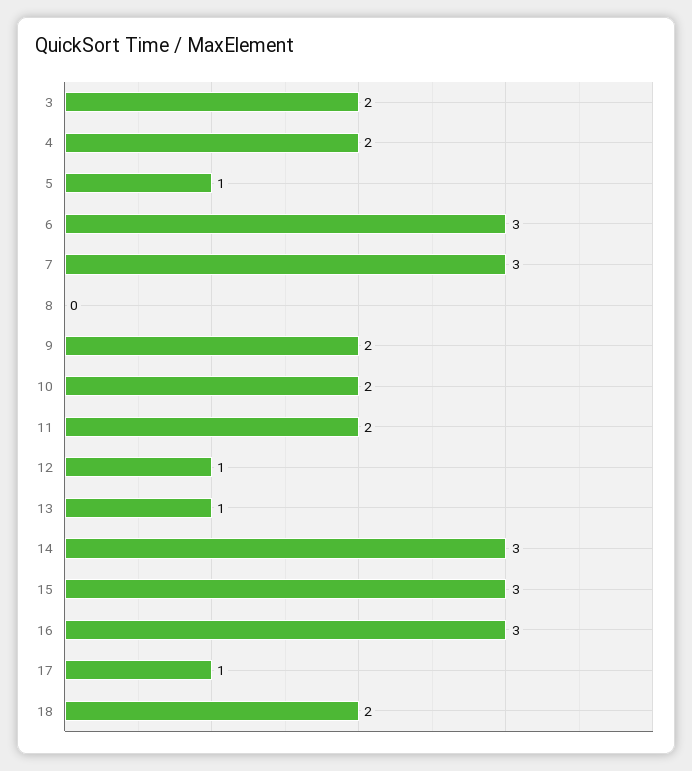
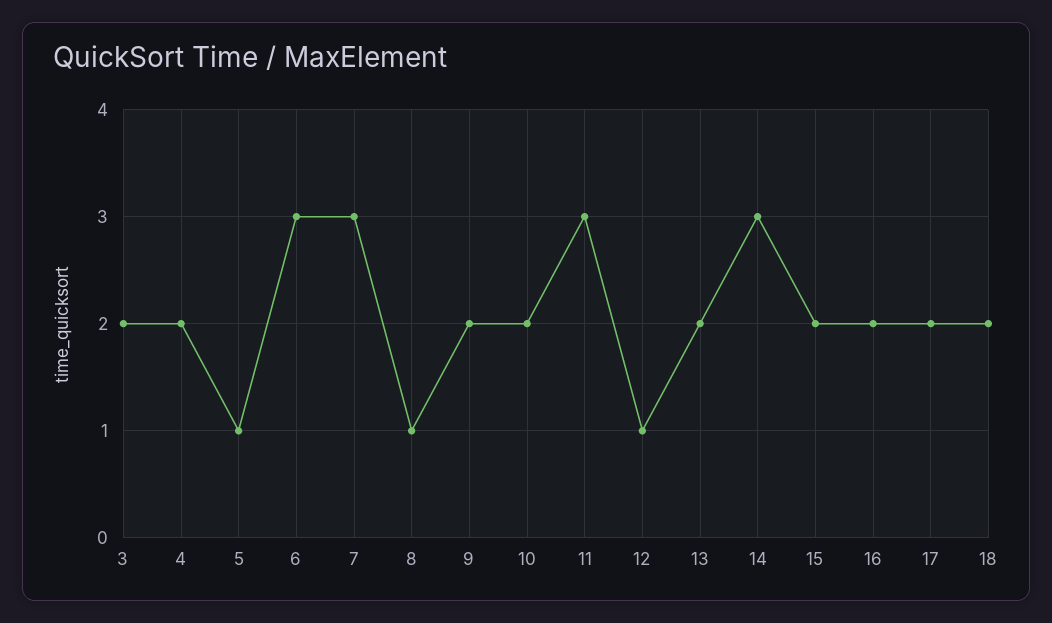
8: 0 -> 1
11: 2 -> 3
13: 1 -> 2
15: 3 -> 2
16: 3 -> 2
17: 1 -> 2

